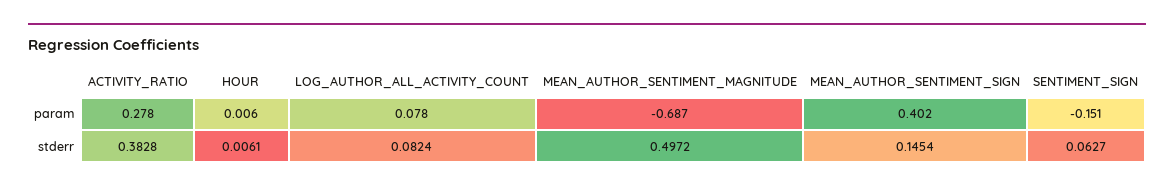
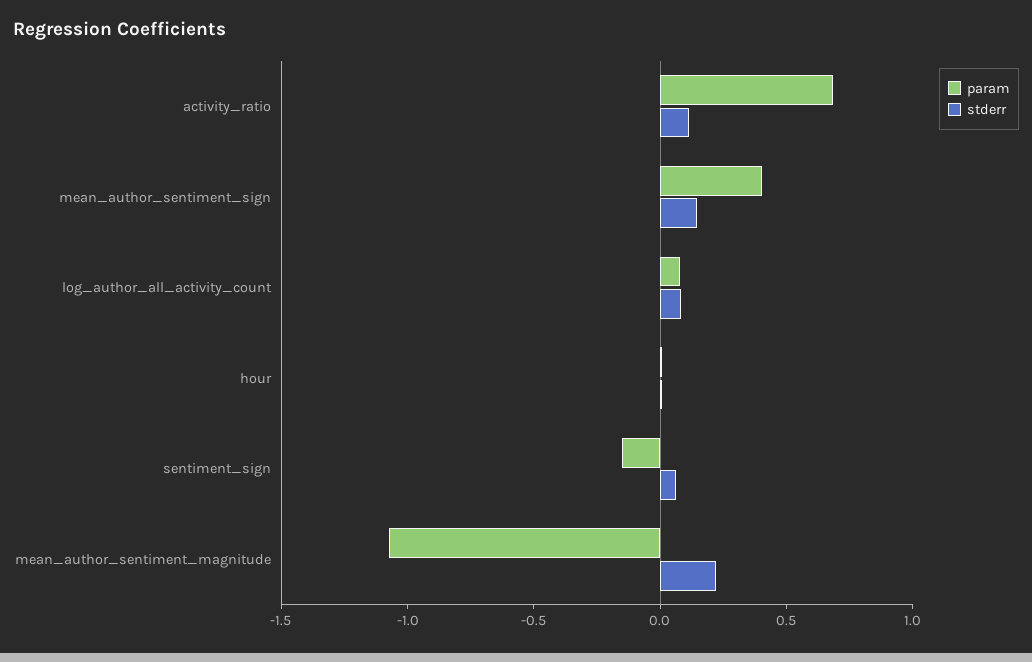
param, ACTIVITY_RATIO: 0.278 -> 0.7
param, MEAN_AUTHOR_SENTIMENT_MAGNITUDE: -0.687 -> -1.1
stderr, ACTIVITY_RATIO: 0.3828 -> 0.1
stderr, MEAN_AUTHOR_SENTIMENT_MAGNITUDE: 0.4972 -> 0.2

